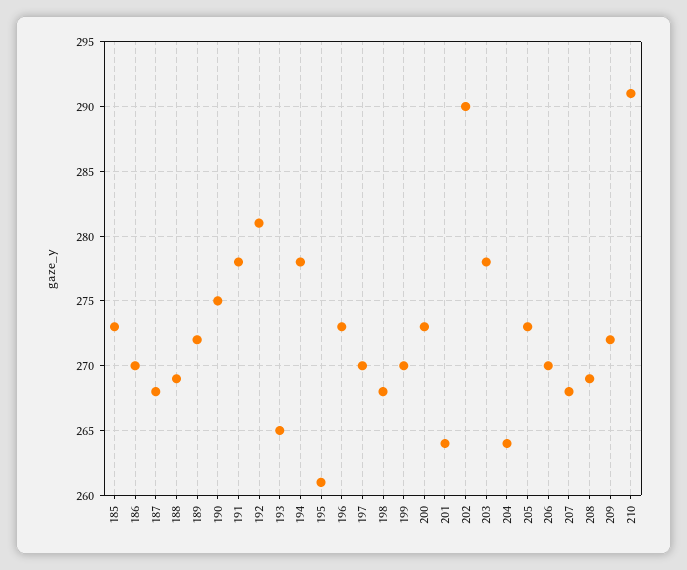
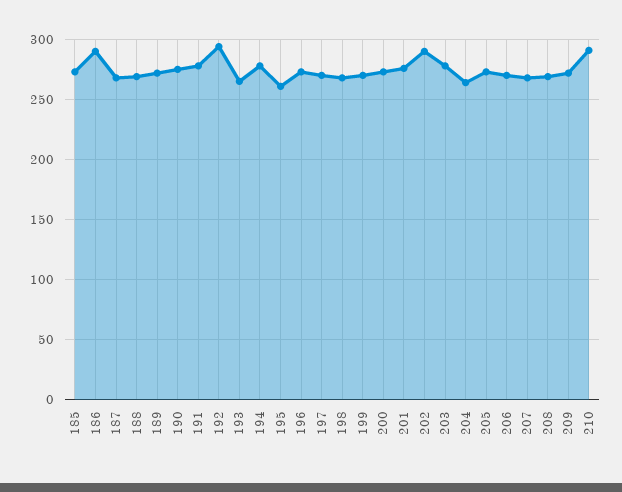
186: 270 -> 290
192: 281 -> 295
201: 264 -> 275

